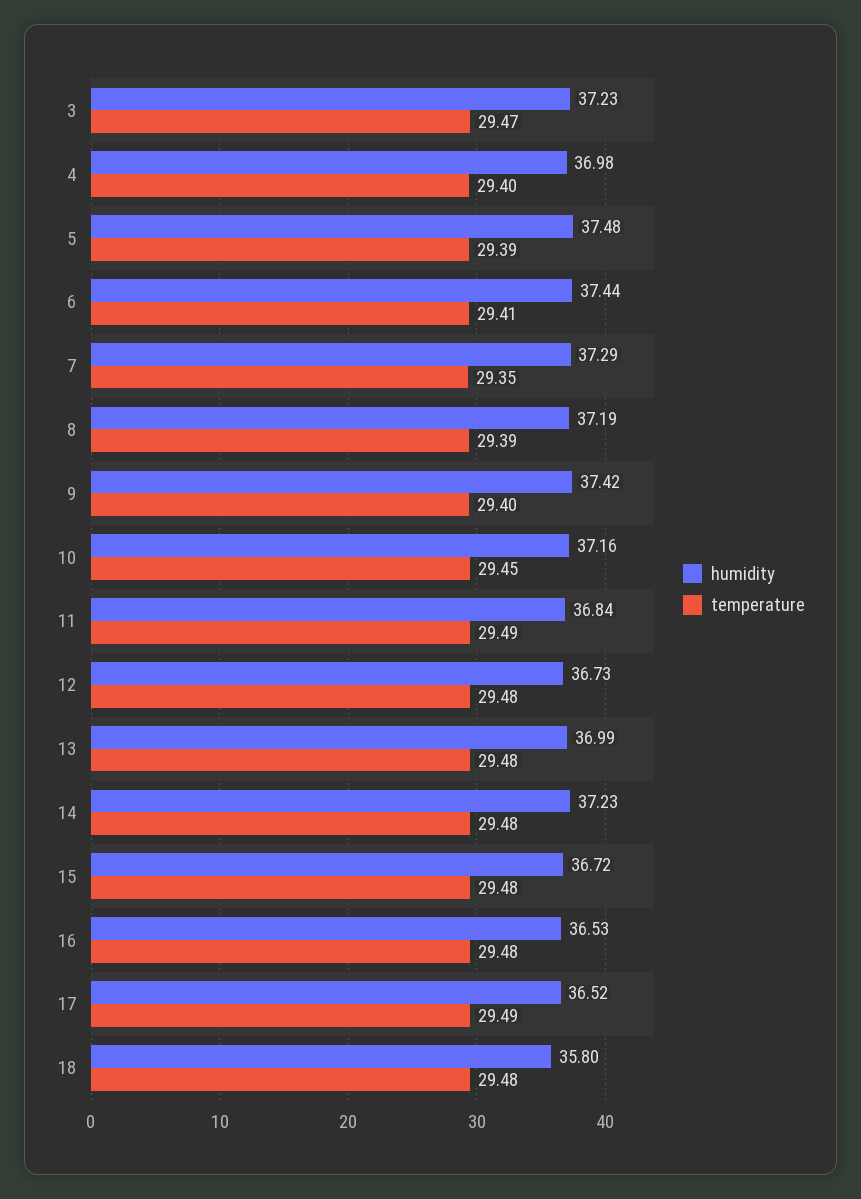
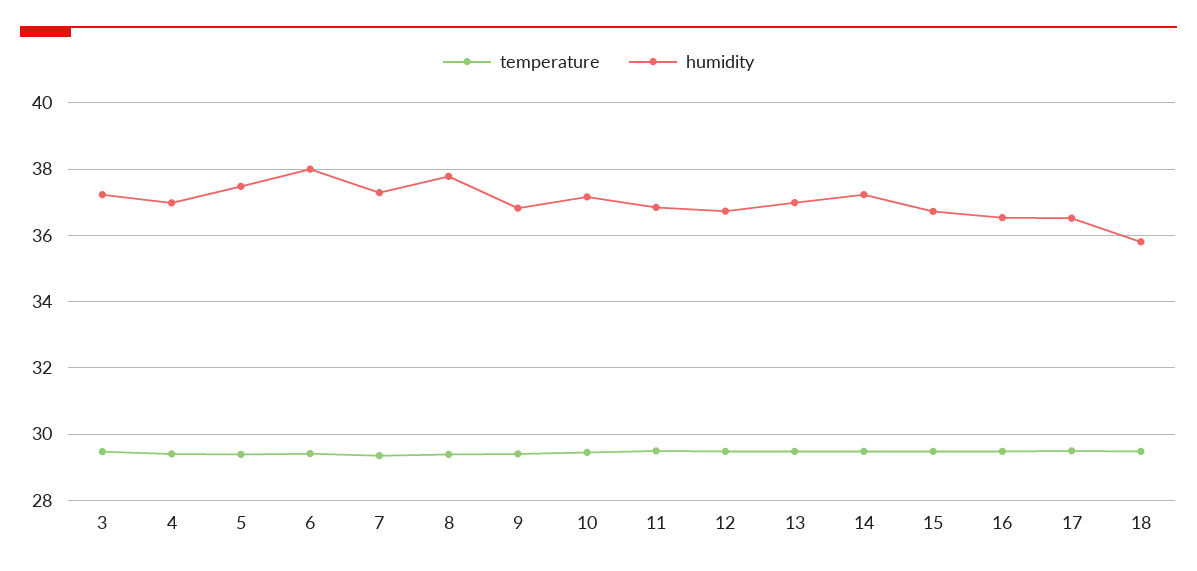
humidity, 6: 37.44 -> 38
humidity, 8: 37.19 -> 37.8
humidity, 9: 37.42 -> 36.8

